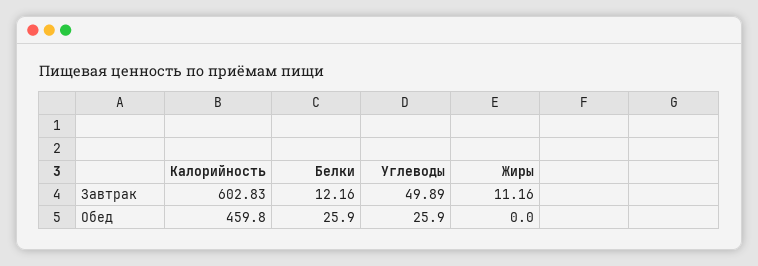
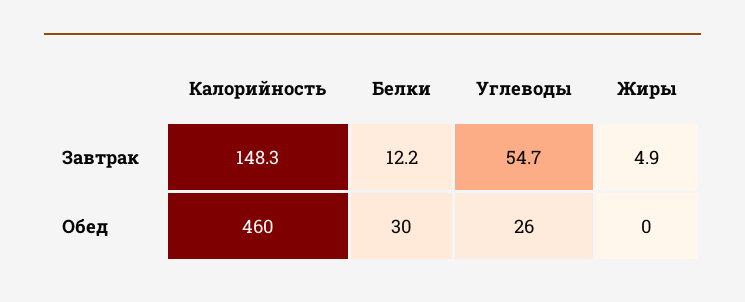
Калорийность, Завтрак: 602.83 -> 148.3
Углеводы, Завтрак: 49.89 -> 54.7
Жиры, Завтрак: 11.16 -> 4.9
Белки, Обед: 25.9 -> 30

